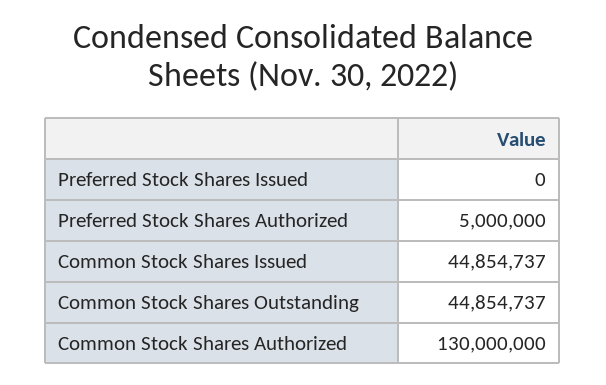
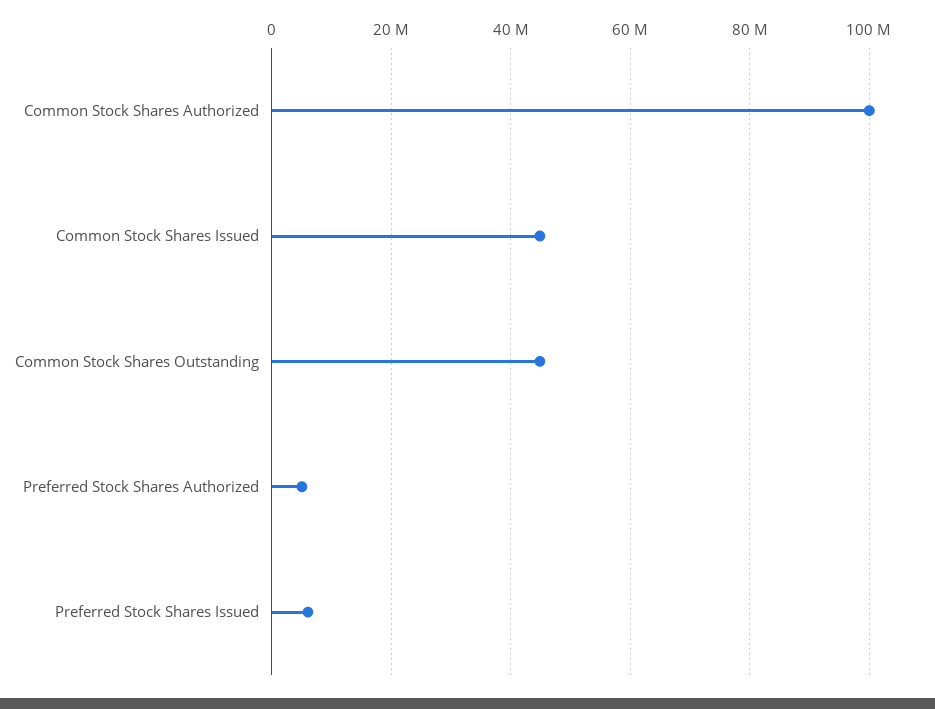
Preferred Stock Shares Issued: 0 -> 6000000
Common Stock Shares Authorized: 130000000 -> 100000000

